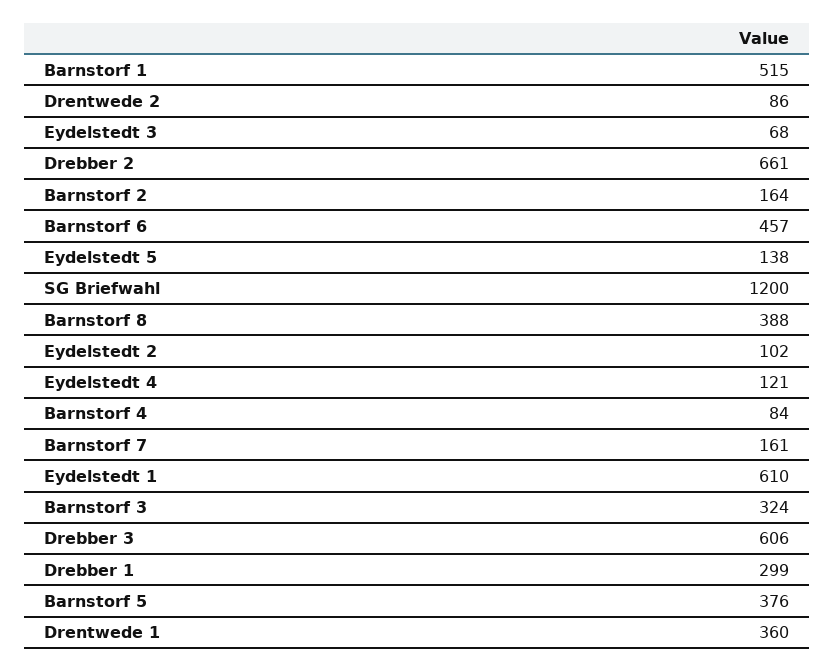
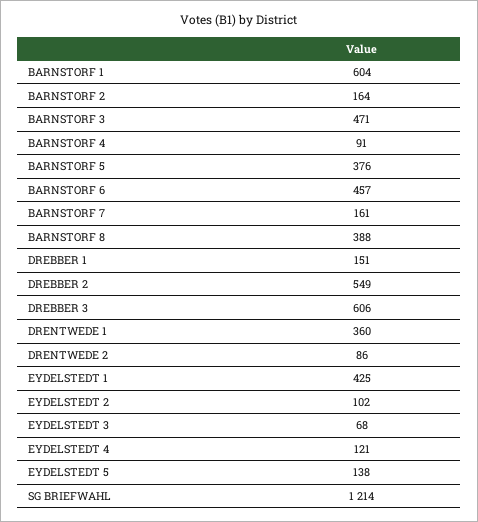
Barnstorf 1: 515 -> 604
Drebber 2: 661 -> 549
SG Briefwahl: 1200 -> 1214
Barnstorf 4: 84 -> 91
Eydelstedt 1: 610 -> 425
Barnstorf 3: 324 -> 471
Drebber 1: 299 -> 151

